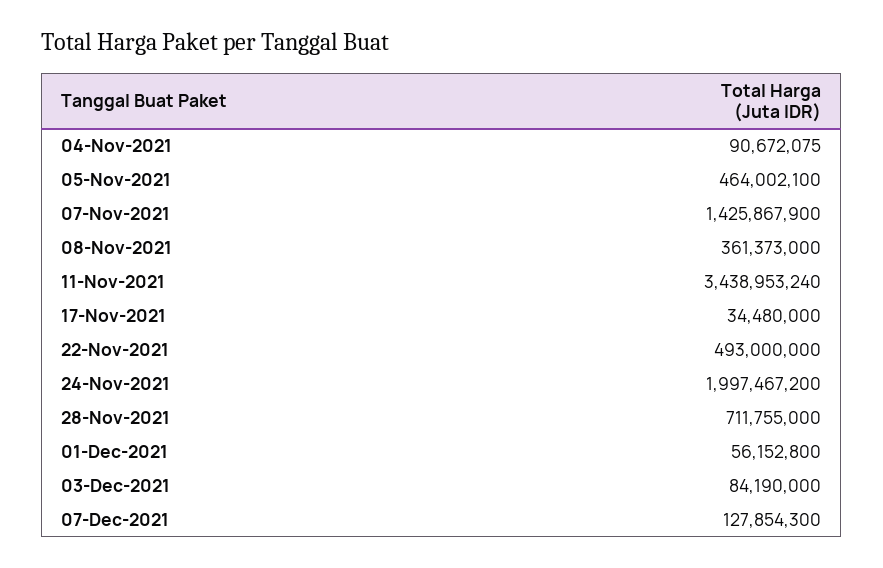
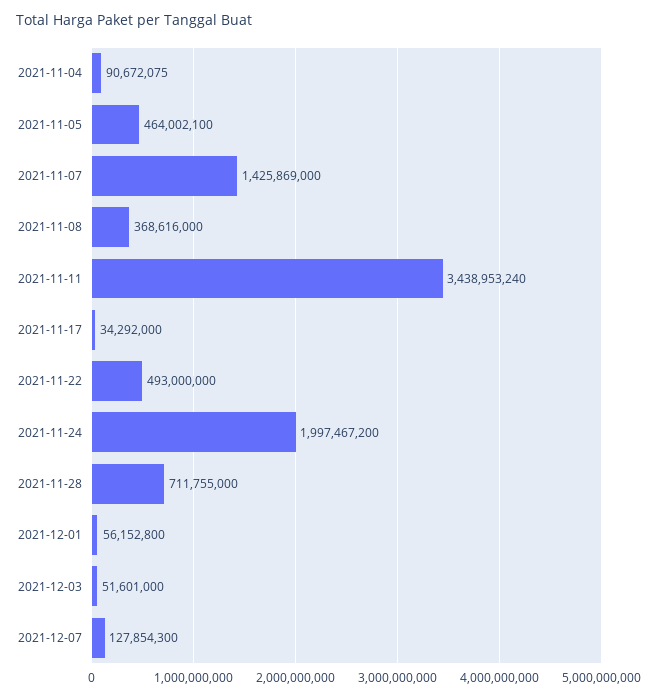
07-Nov-2021: 1425867900 -> 1425869000
08-Nov-2021: 361373000 -> 368616000
17-Nov-2021: 34480000 -> 34292000
03-Dec-2021: 84190000 -> 51601000

